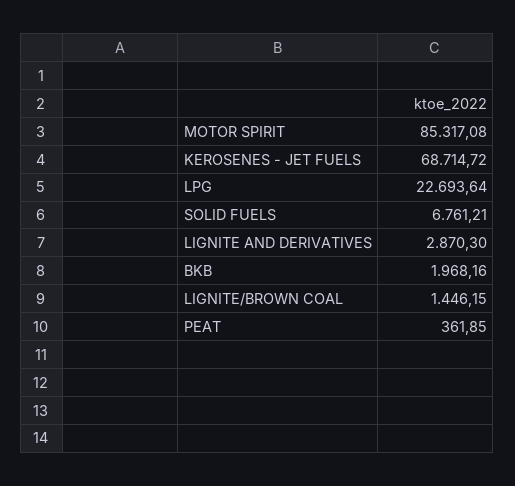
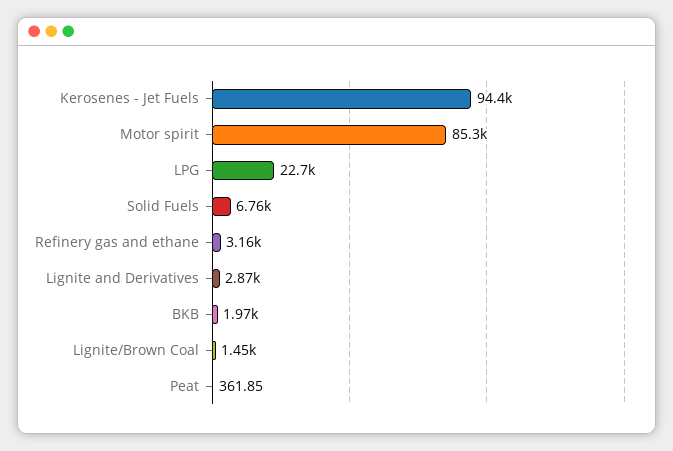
KEROSENES - JET FUELS: 68714.72 -> 94400
Refinery gas and ethane: none -> 3160

